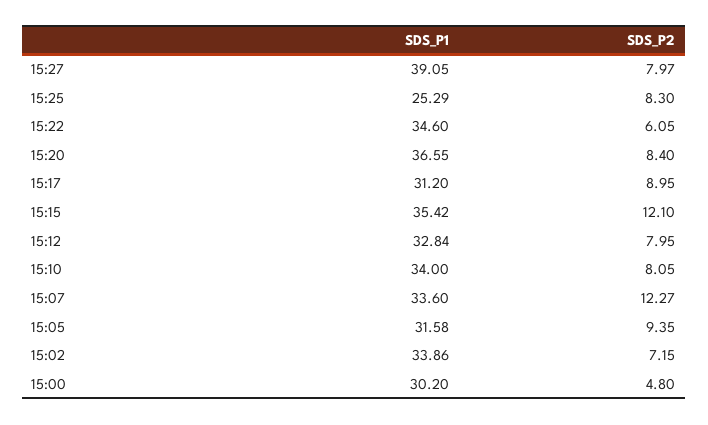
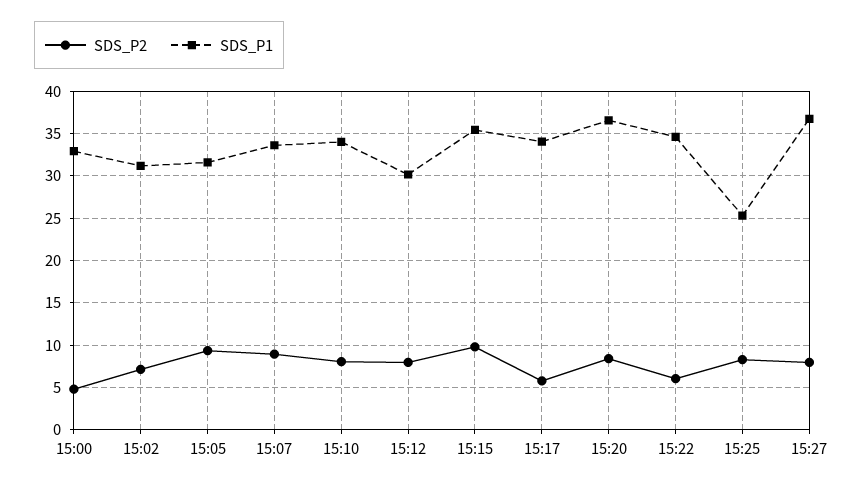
SDS_P1, 15:27: 39.05 -> 37
SDS_P1, 15:17: 31.2 -> 34
SDS_P2, 15:17: 8.95 -> 6
SDS_P2, 15:15: 12.1 -> 10
SDS_P1, 15:12: 32.84 -> 30
SDS_P2, 15:07: 12.27 -> 9
SDS_P1, 15:02: 33.86 -> 31
SDS_P1, 15:00: 30.2 -> 33

